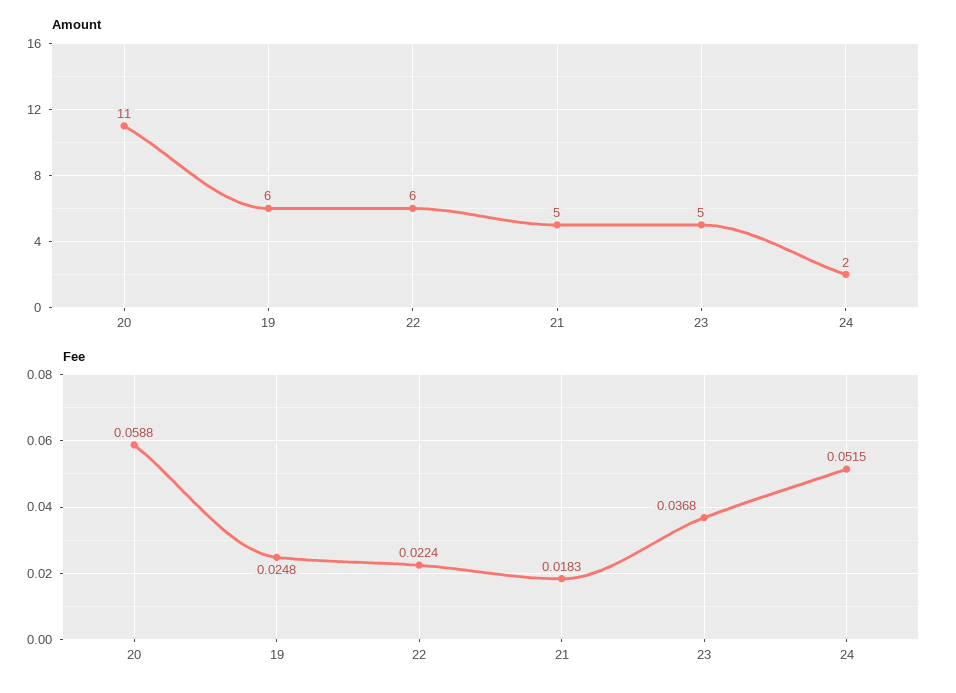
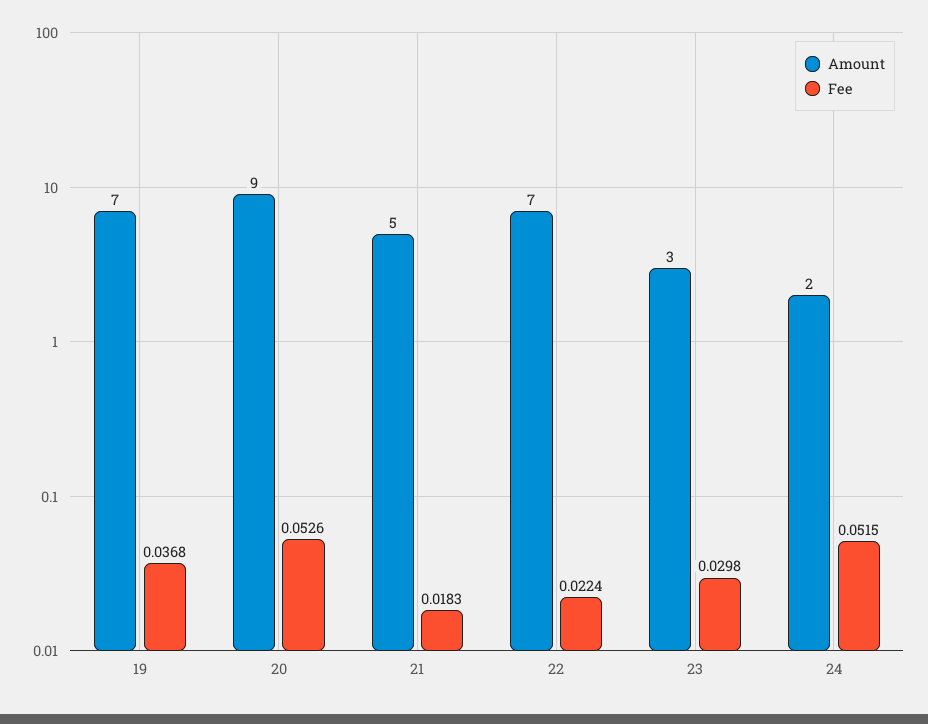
Amount, 20: 11 -> 9
Amount, 19: 6 -> 7
Amount, 22: 6 -> 7
Amount, 23: 5 -> 3
Fee, 20: 0.0588 -> 0.0526
Fee, 19: 0.0248 -> 0.0368
Fee, 23: 0.0368 -> 0.0298

